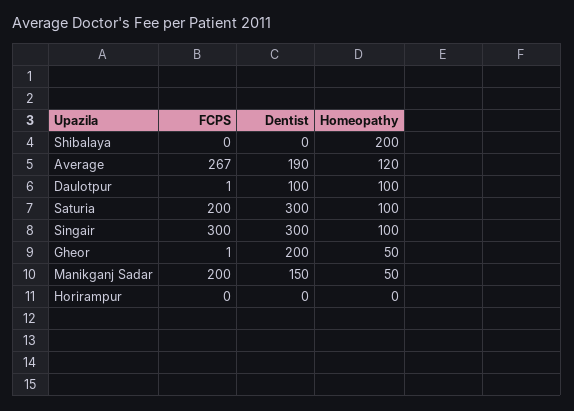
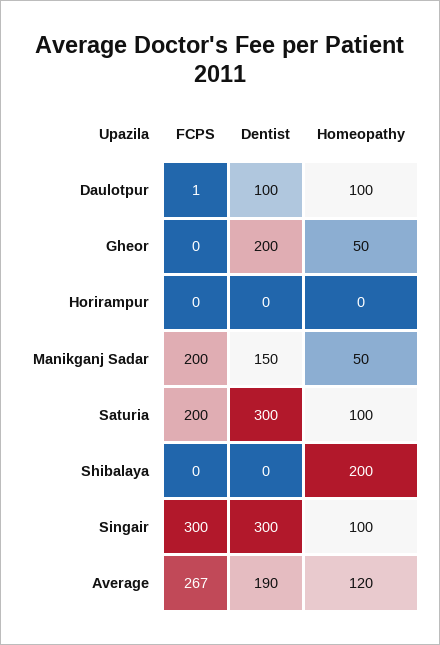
FCPS, Gheor: 1 -> 0

